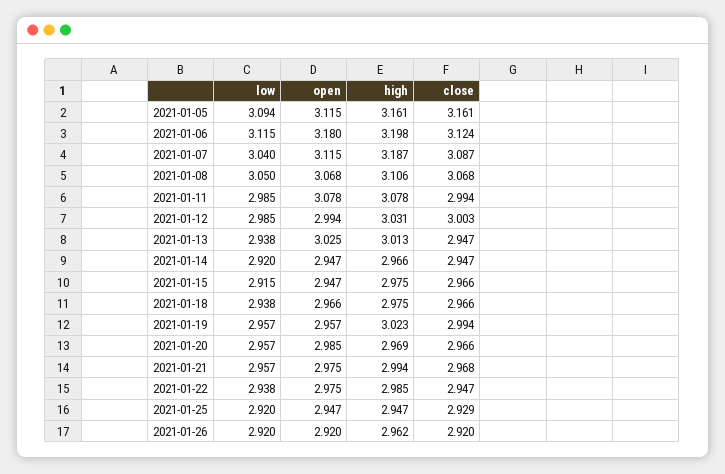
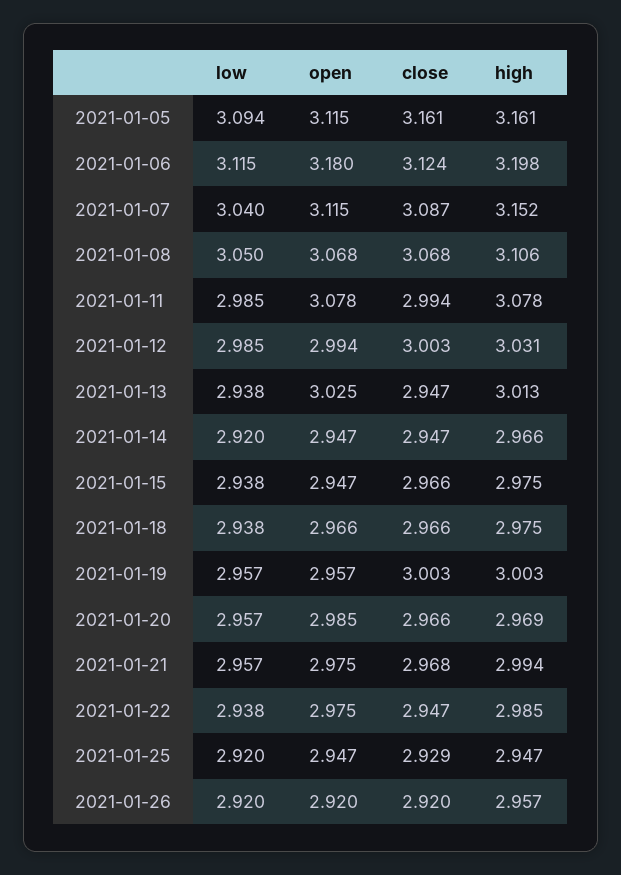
high, 2021-01-07: 3.187 -> 3.152
low, 2021-01-15: 2.915 -> 2.938
high, 2021-01-19: 3.023 -> 3.003
close, 2021-01-19: 2.994 -> 3.003
high, 2021-01-26: 2.962 -> 2.957

